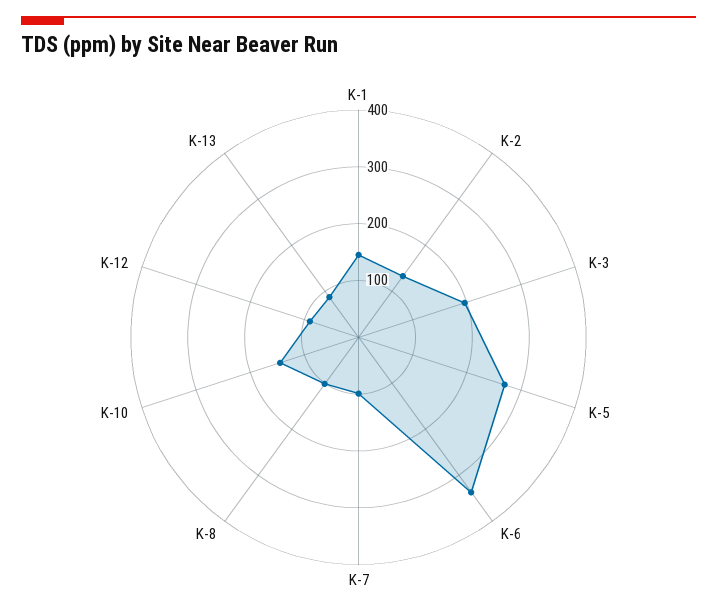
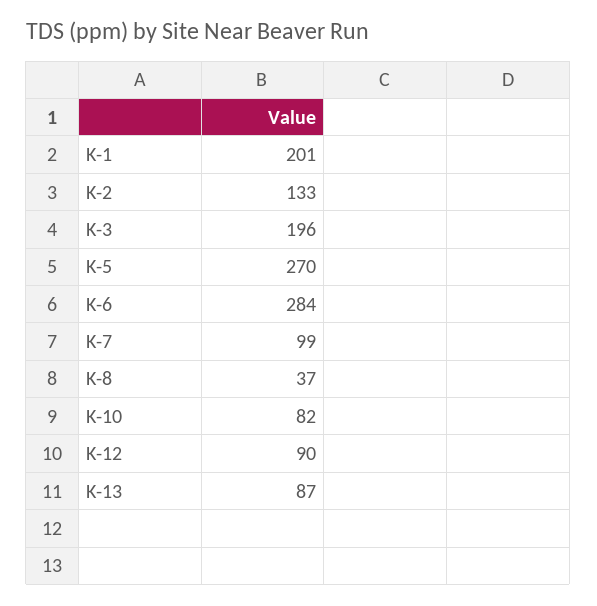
K-1: 140 -> 201
K-6: 340 -> 284
K-8: 100 -> 37
K-10: 140 -> 82

